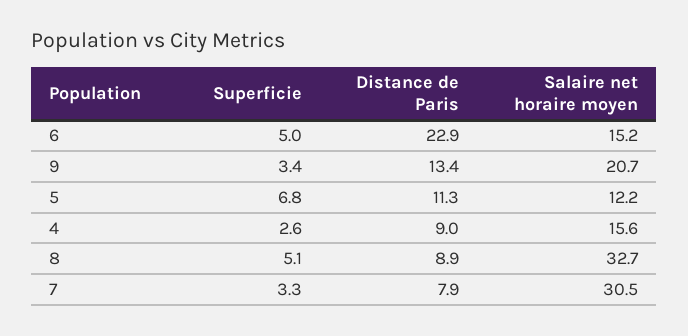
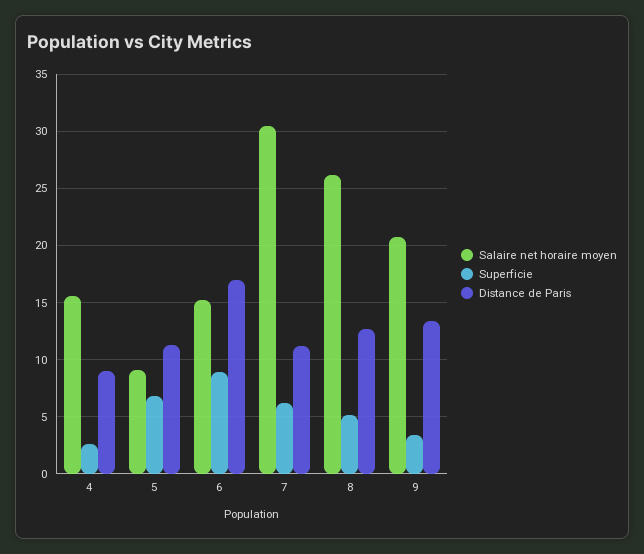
Superficie, 6: 5 -> 9
Distance de Paris, 6: 22.9 -> 17
Salaire net horaire moyen, 5: 12.2 -> 9
Distance de Paris, 8: 8.9 -> 13
Salaire net horaire moyen, 8: 32.7 -> 26
Superficie, 7: 3.3 -> 6
Distance de Paris, 7: 7.9 -> 11

